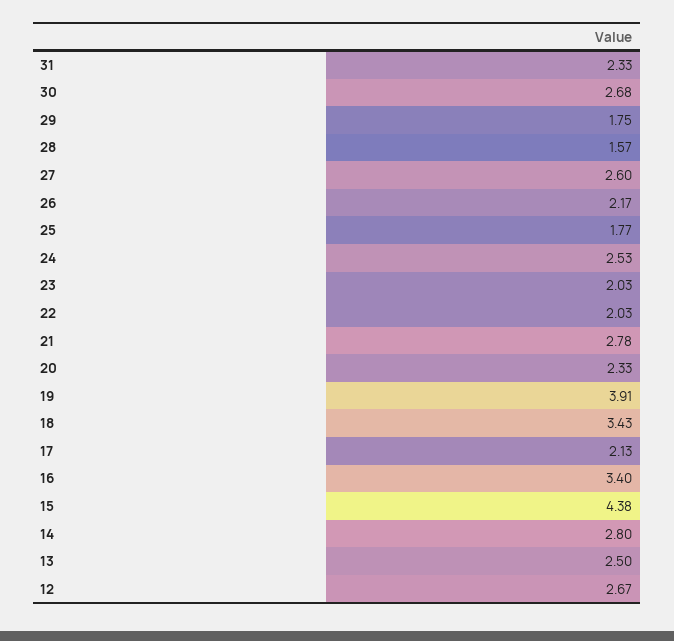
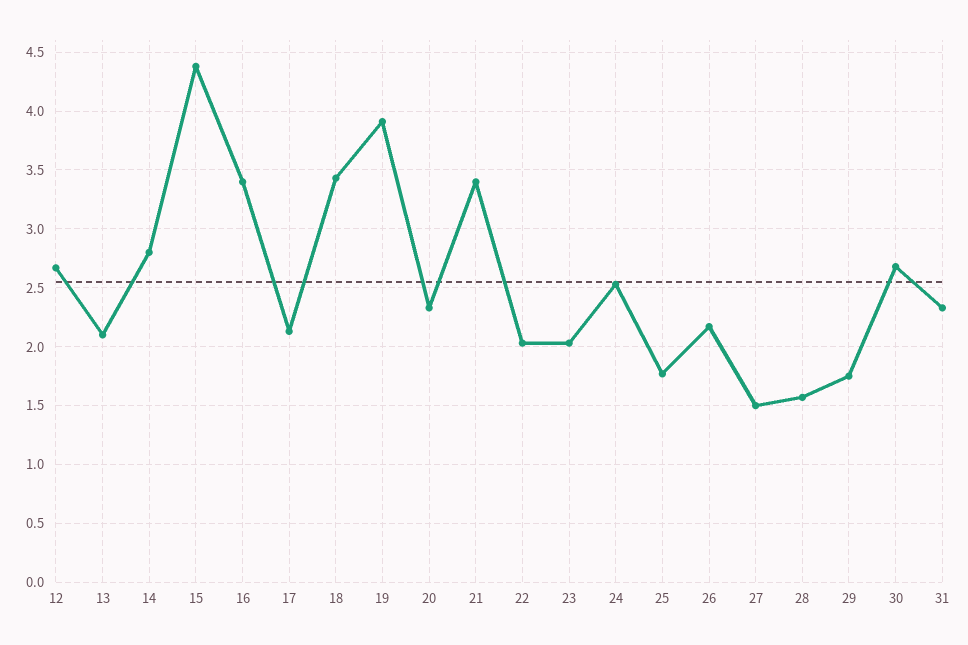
27: 2.6 -> 1.5
21: 2.78 -> 3.4
13: 2.5 -> 2.1

